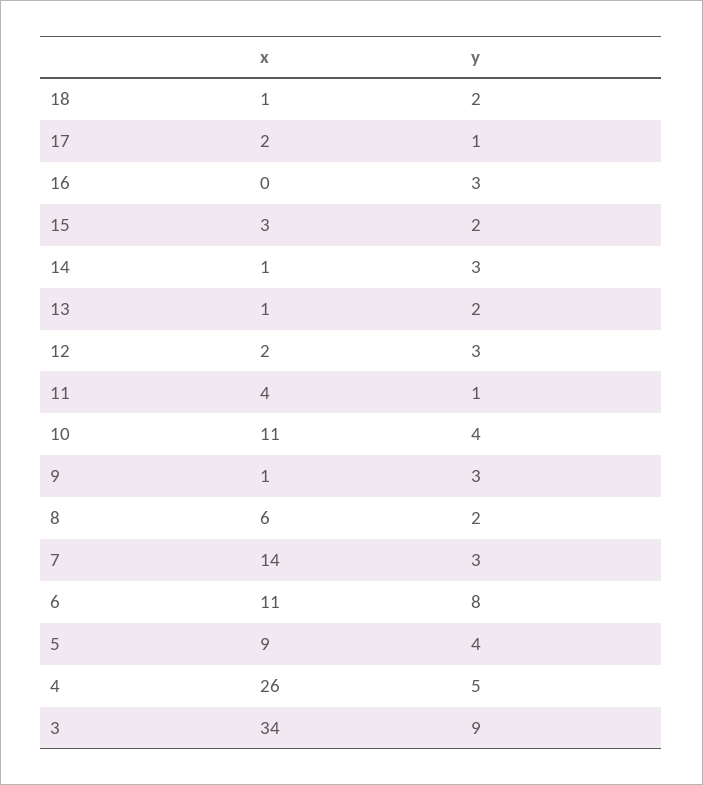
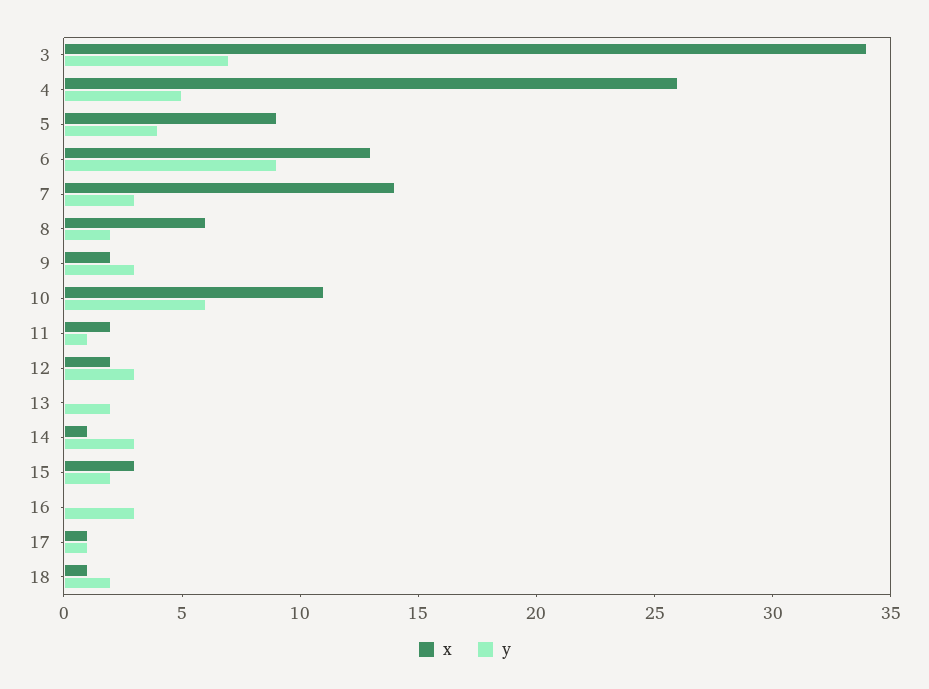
x, 17: 2 -> 1
x, 13: 1 -> 0
x, 11: 4 -> 2
y, 10: 4 -> 6
x, 9: 1 -> 2
x, 6: 11 -> 13
y, 6: 8 -> 9
y, 3: 9 -> 7

